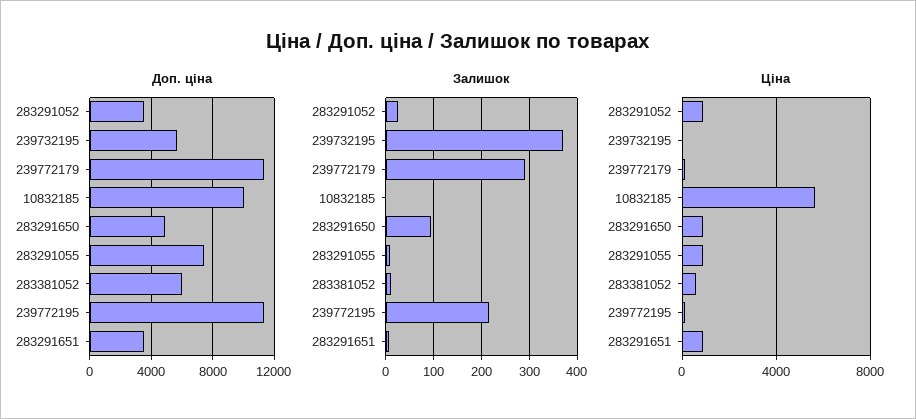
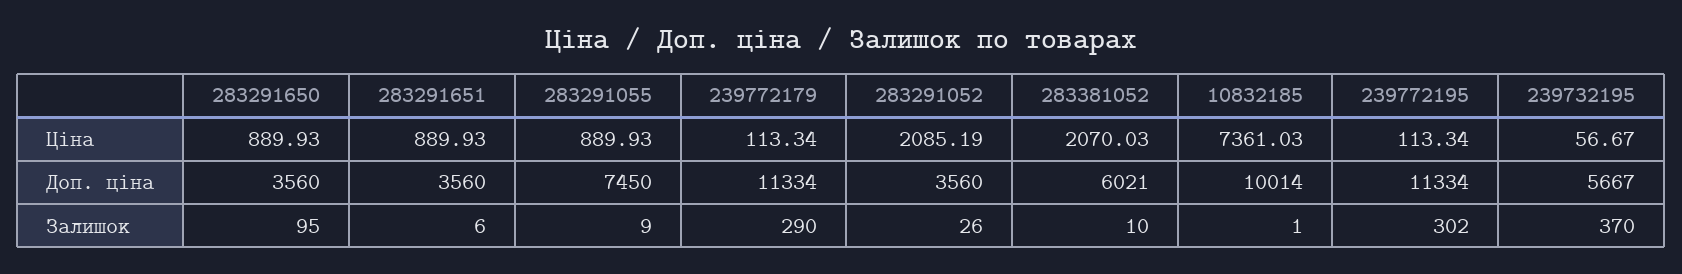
Доп. ціна, 283291650: 5000 -> 3560
Залишок, 239772195: 220 -> 302
Ціна, 283291052: 1000 -> 2085.19
Ціна, 10832185: 5500 -> 7361.03
Ціна, 283381052: 500 -> 2070.03

